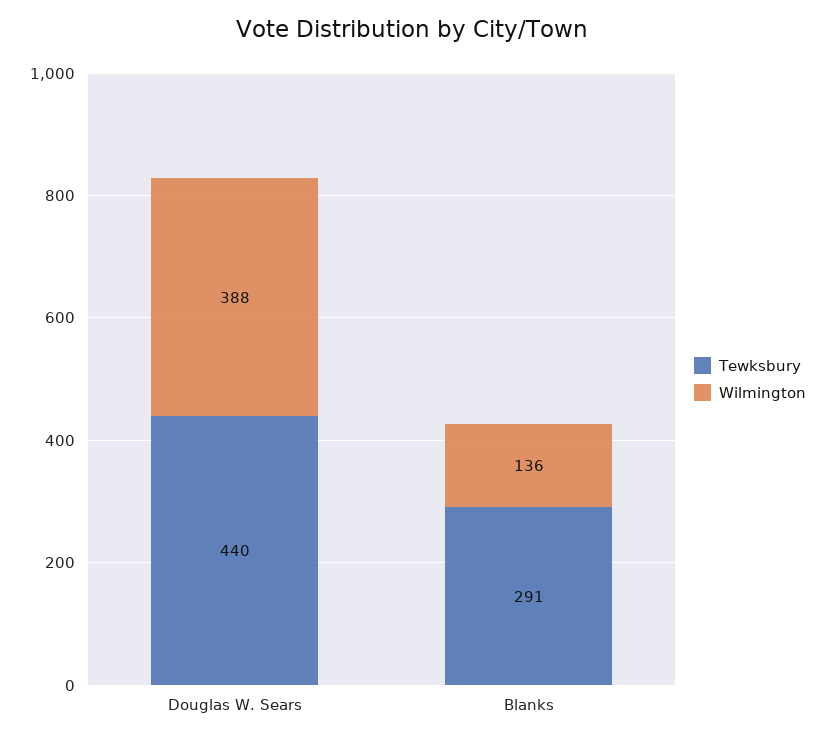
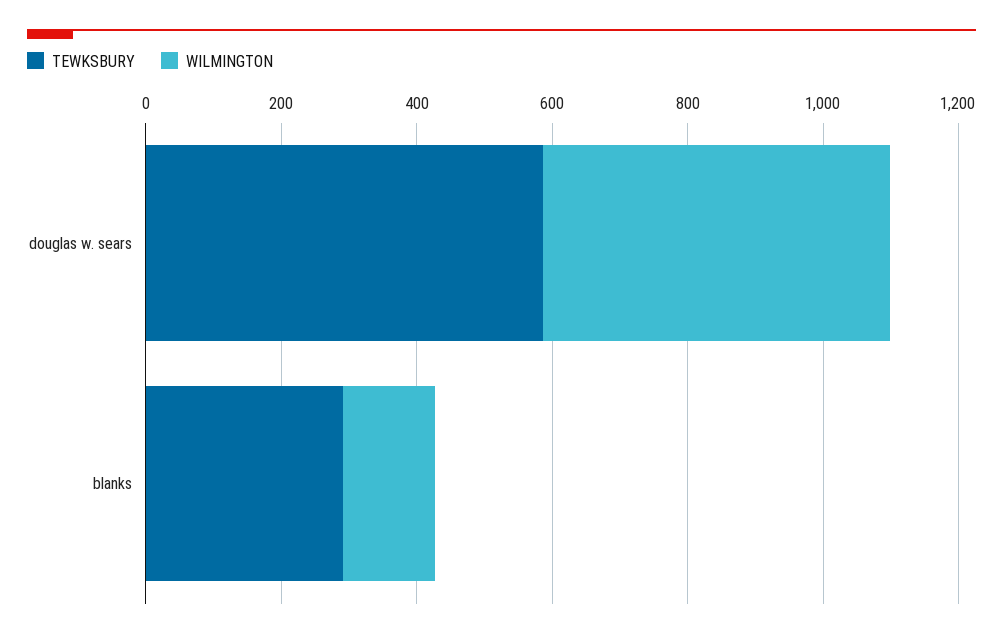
Tewksbury, Douglas W. Sears: 440 -> 600
Wilmington, Douglas W. Sears: 388 -> 500

